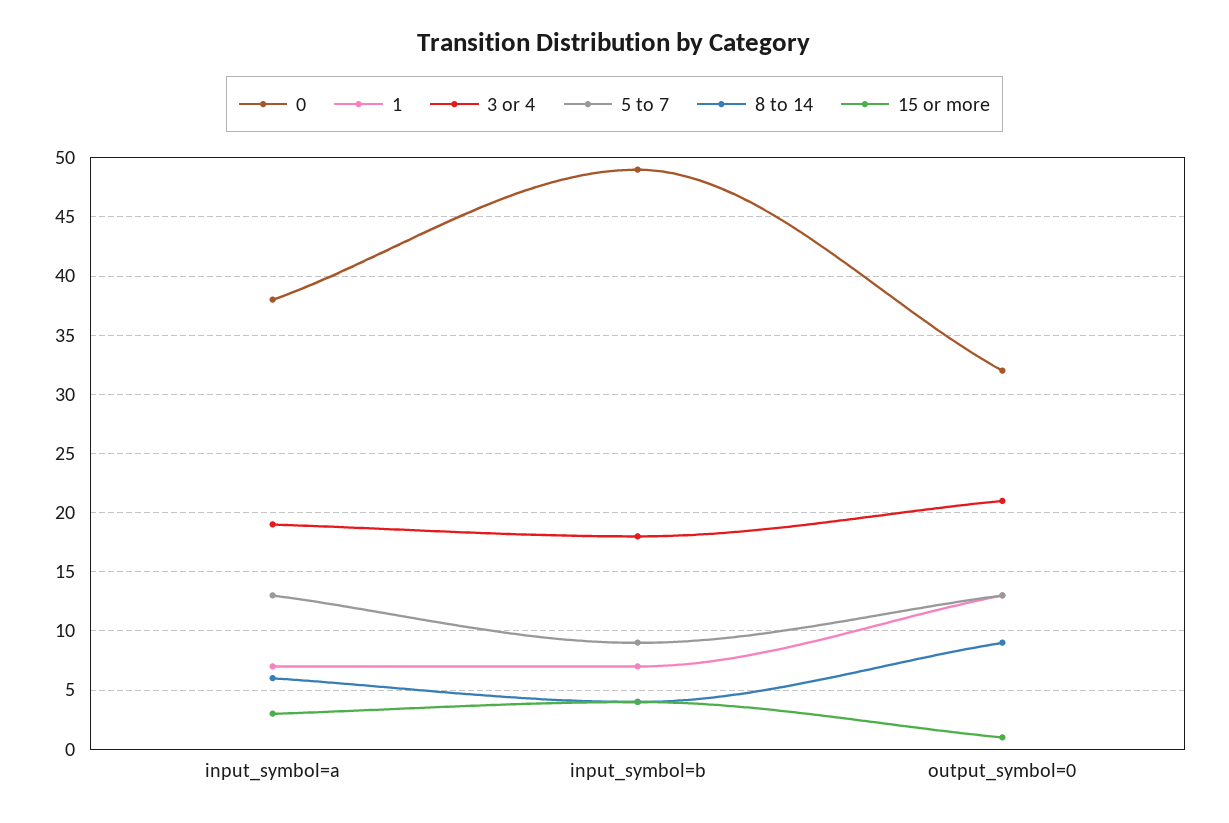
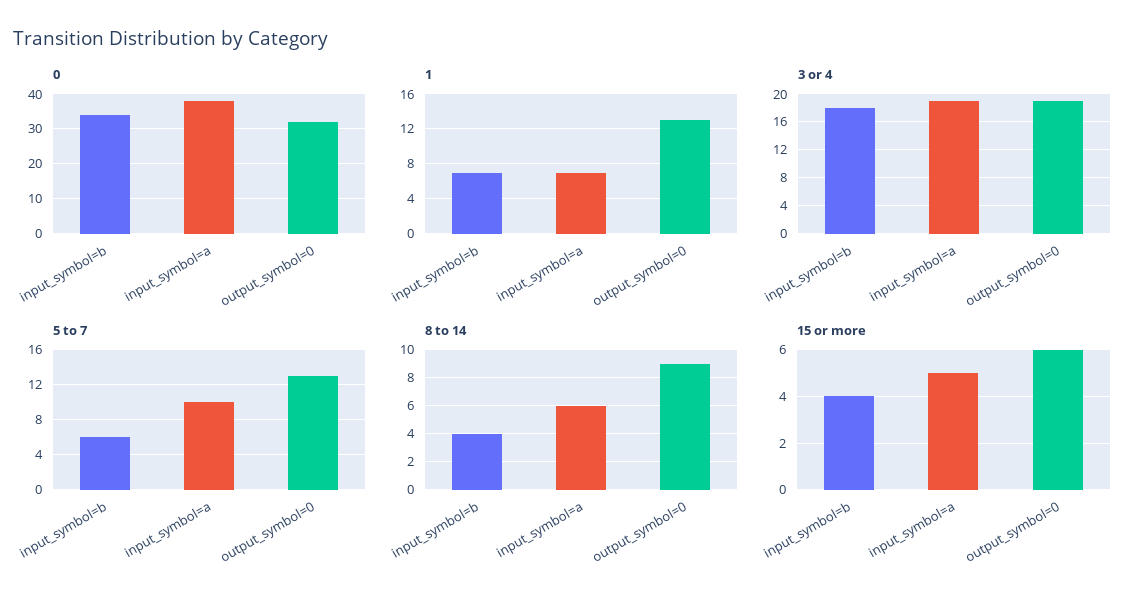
5 to 7, input_symbol=a: 13 -> 10
15 or more, input_symbol=a: 3 -> 5
0, input_symbol=b: 49 -> 35
5 to 7, input_symbol=b: 9 -> 6
3 or 4, output_symbol=0: 21 -> 19
15 or more, output_symbol=0: 1 -> 6

